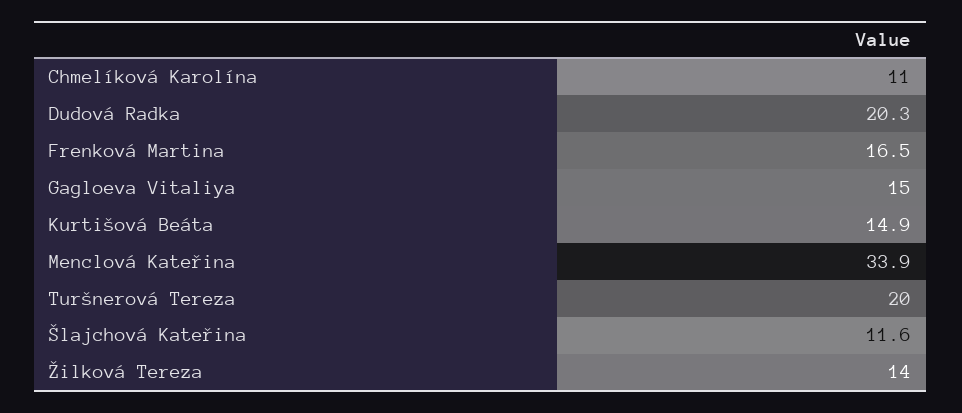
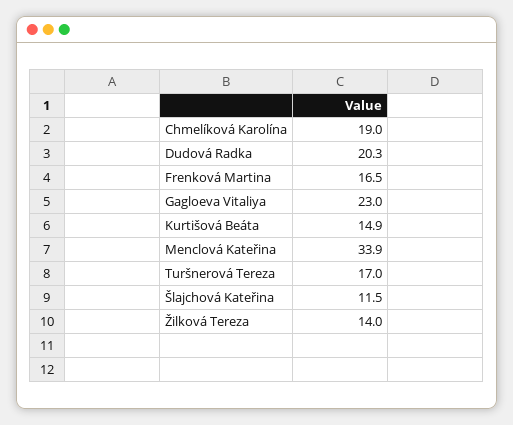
Chmelíková Karolína: 11 -> 19
Gagloeva Vitaliya: 15 -> 23
Turšnerová Tereza: 20 -> 17
Šlajchová Kateřina: 11.6 -> 11.5

